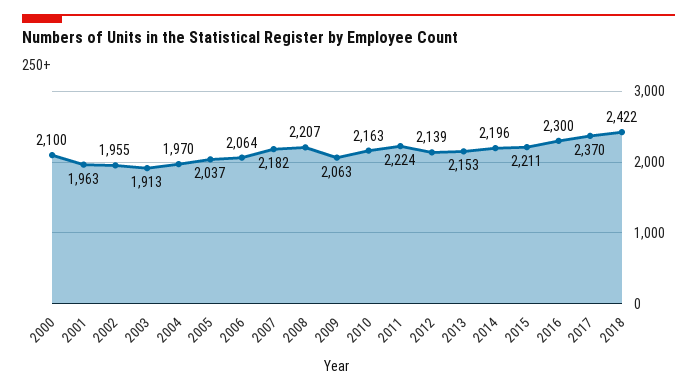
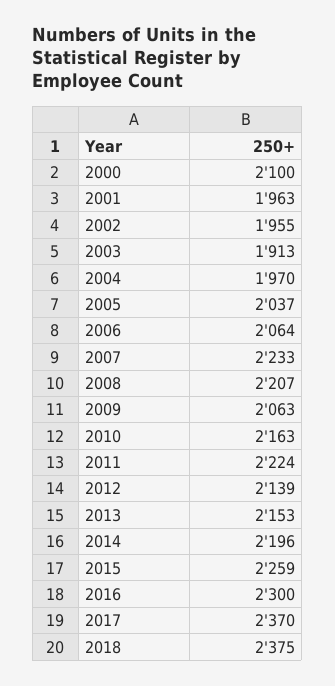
2007: 2182 -> 2233
2015: 2211 -> 2259
2018: 2422 -> 2375

